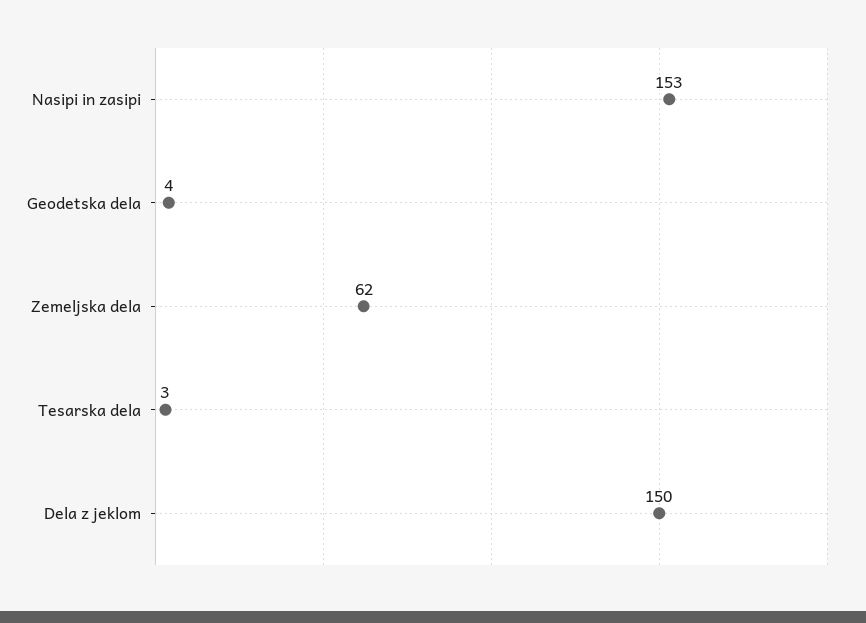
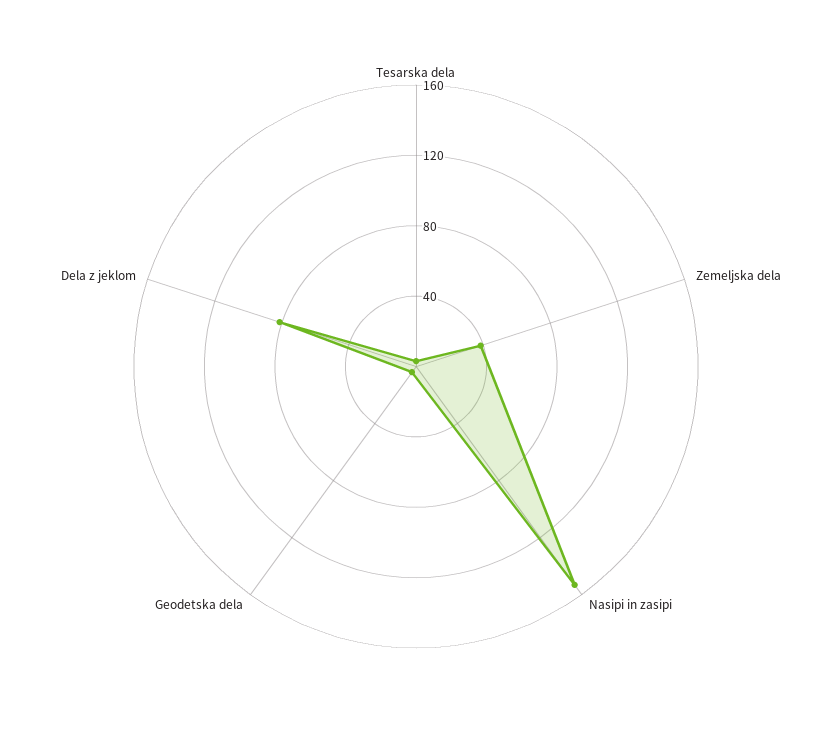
Zemeljska dela: 62 -> 40
Dela z jeklom: 150 -> 80

